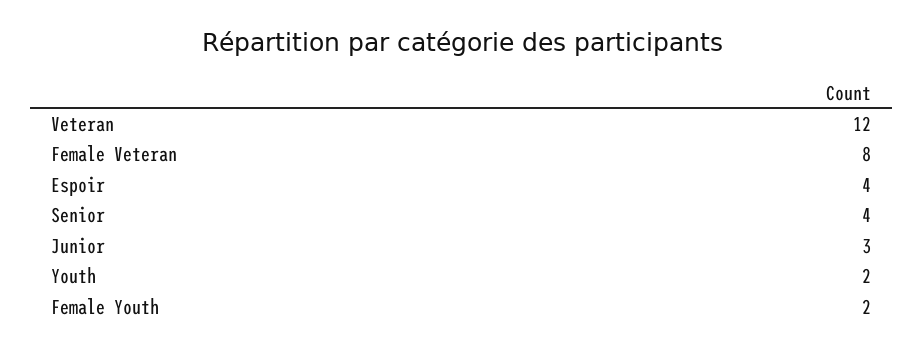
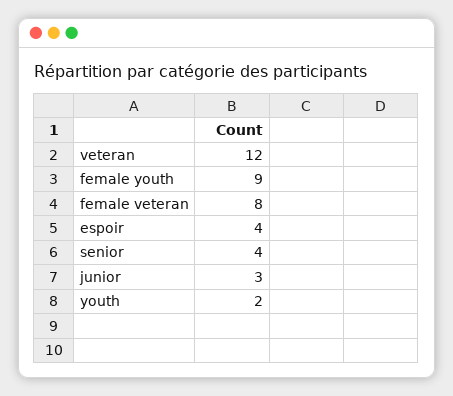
Female Youth: 2 -> 9

